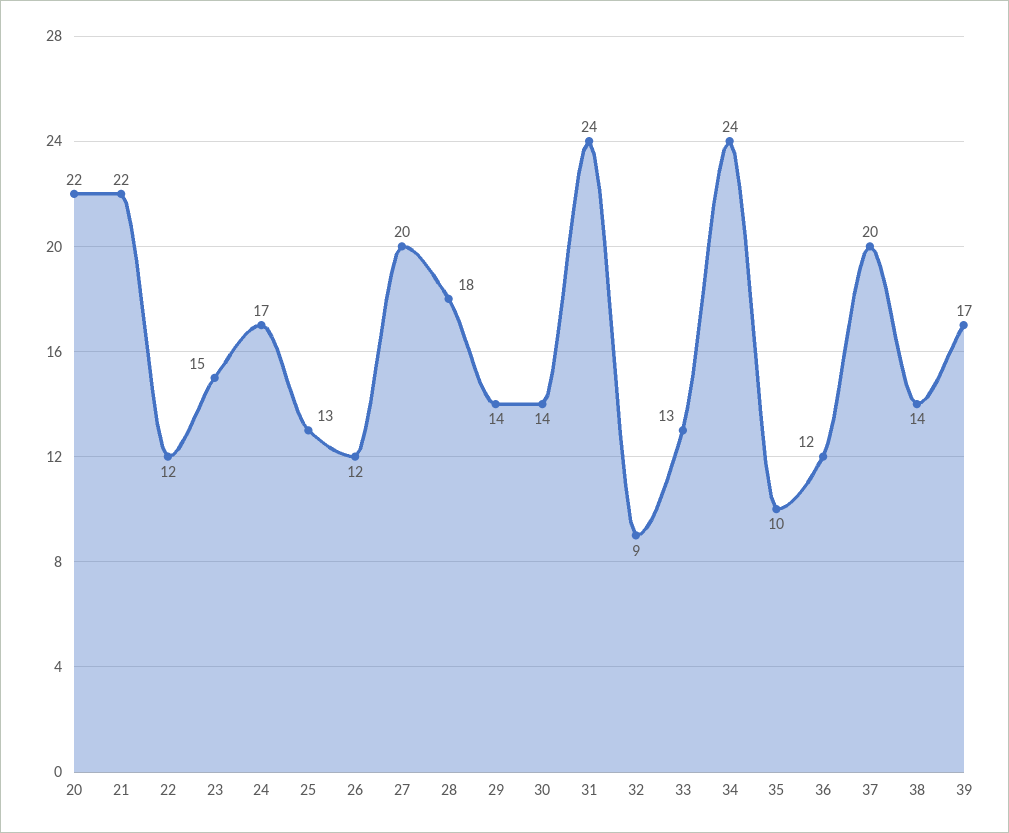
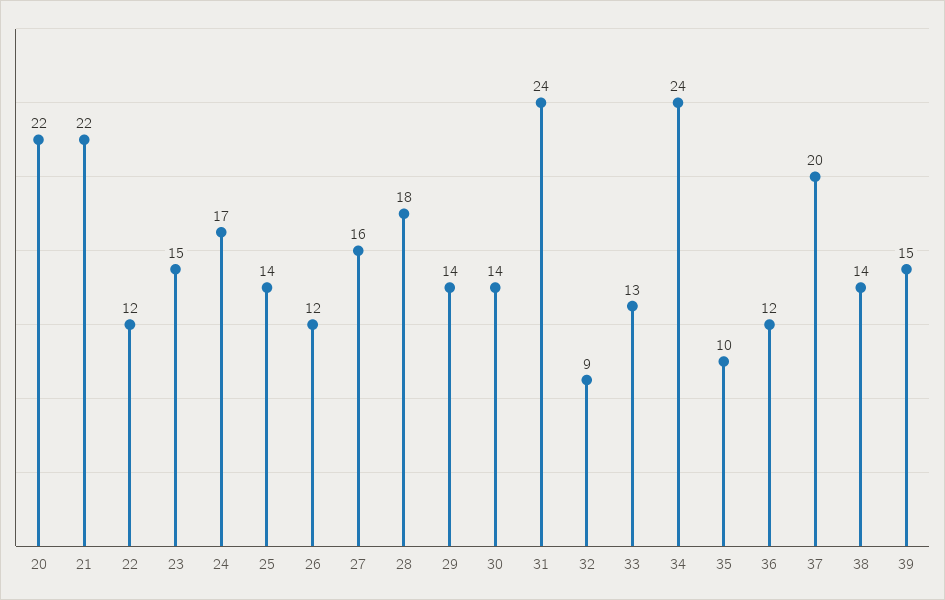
25: 13 -> 14
27: 20 -> 16
39: 17 -> 15

